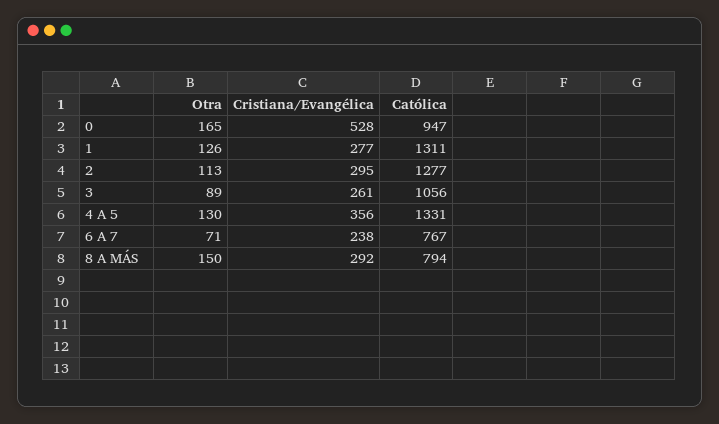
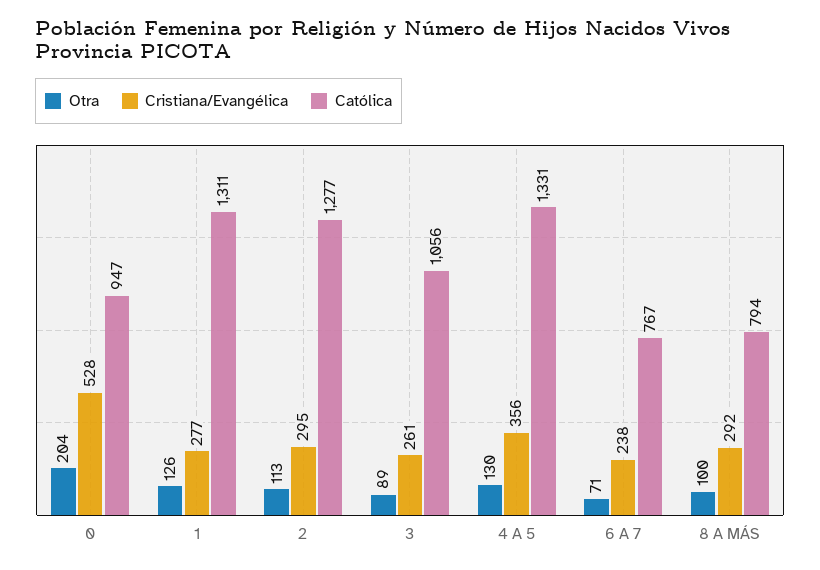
Otra, 0: 165 -> 204
Otra, 8 A MÁS: 150 -> 100

